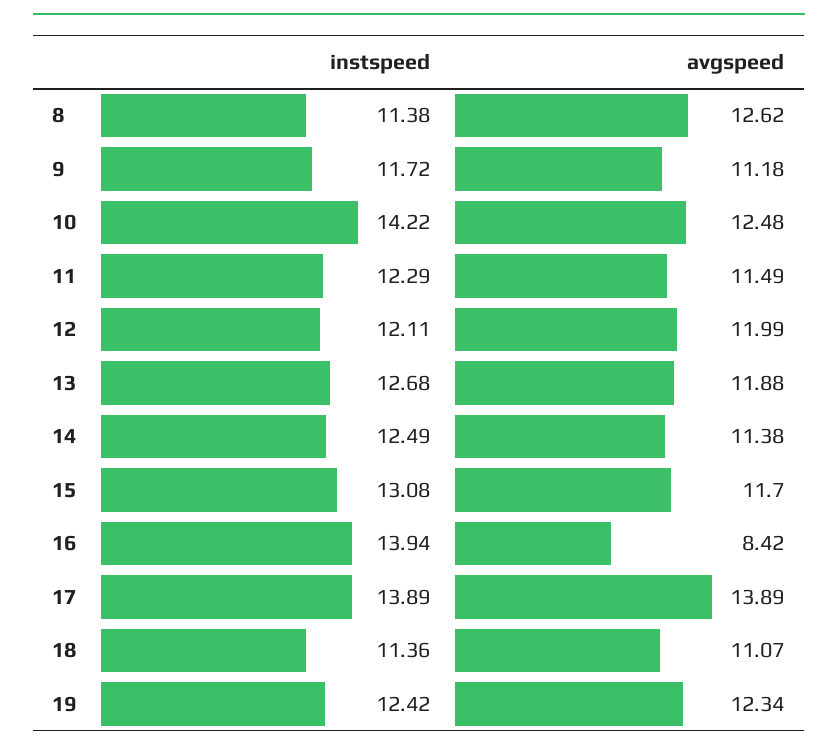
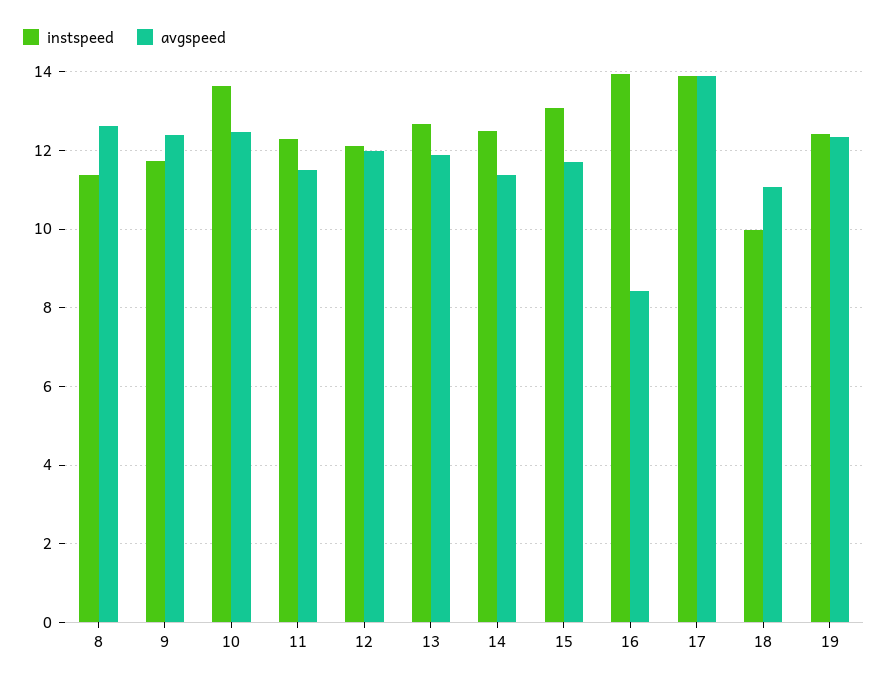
avgspeed, 9: 11.18 -> 12.4
instspeed, 10: 14.22 -> 13.6
instspeed, 18: 11.36 -> 10

